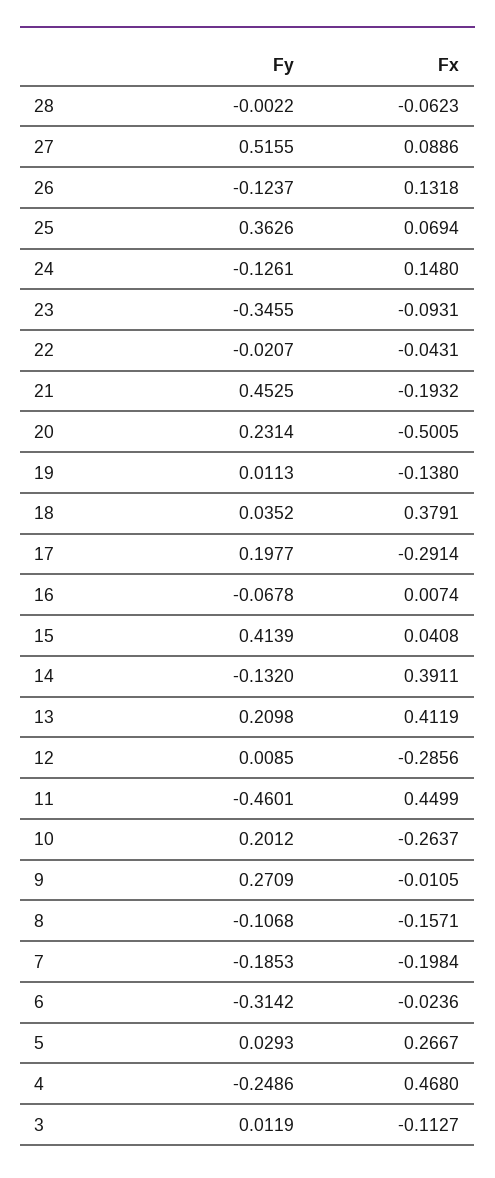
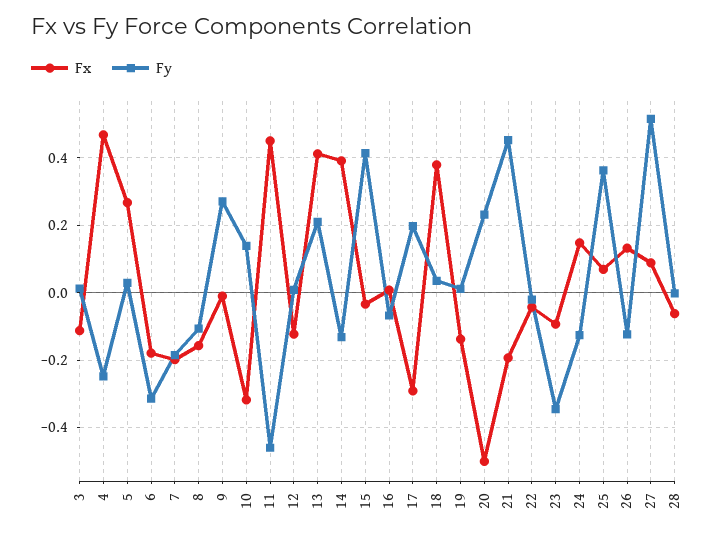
Fx, 15: 0.0408 -> -0.04
Fx, 12: -0.2856 -> -0.12
Fy, 10: 0.2012 -> 0.14
Fx, 10: -0.2637 -> -0.32
Fx, 6: -0.0236 -> -0.18

